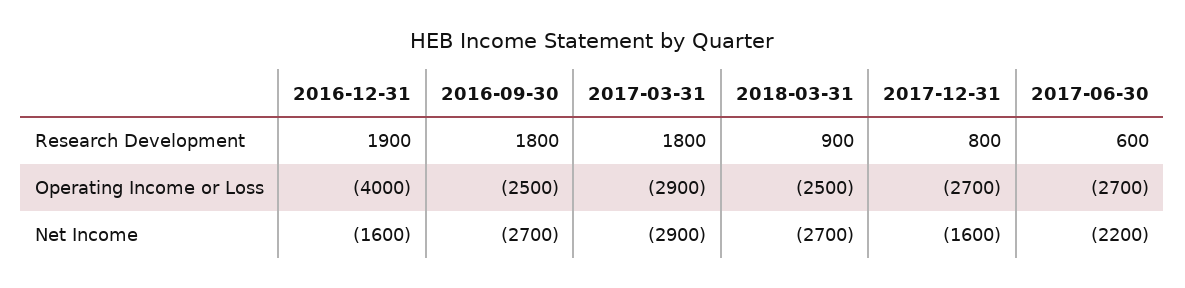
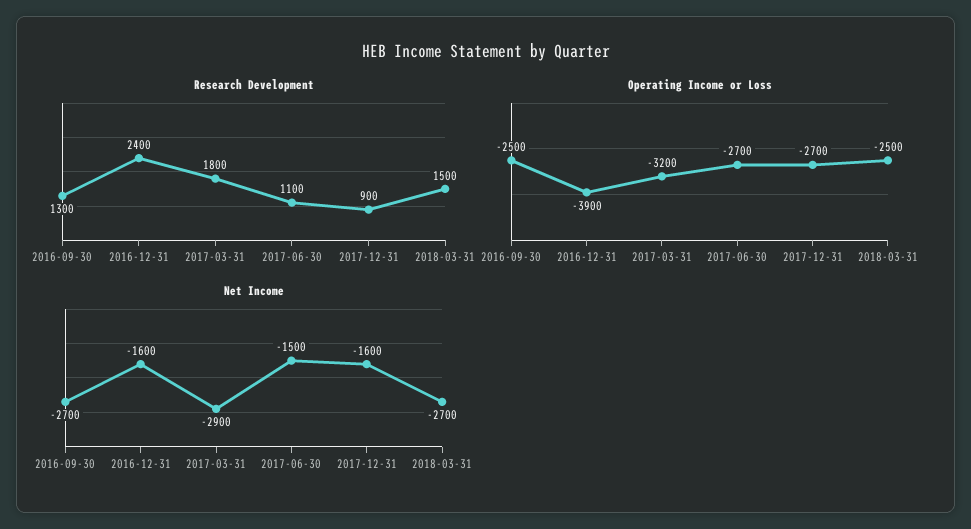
Research Development, 2016-12-31: 1900 -> 2400
Research Development, 2016-09-30: 1800 -> 1300
Research Development, 2018-03-31: 900 -> 1500
Research Development, 2017-12-31: 800 -> 900
Research Development, 2017-06-30: 600 -> 1100
Operating Income or Loss, 2016-12-31: -4000 -> -3900
Operating Income or Loss, 2017-03-31: -2900 -> -3200
Net Income, 2017-06-30: -2200 -> -1500

